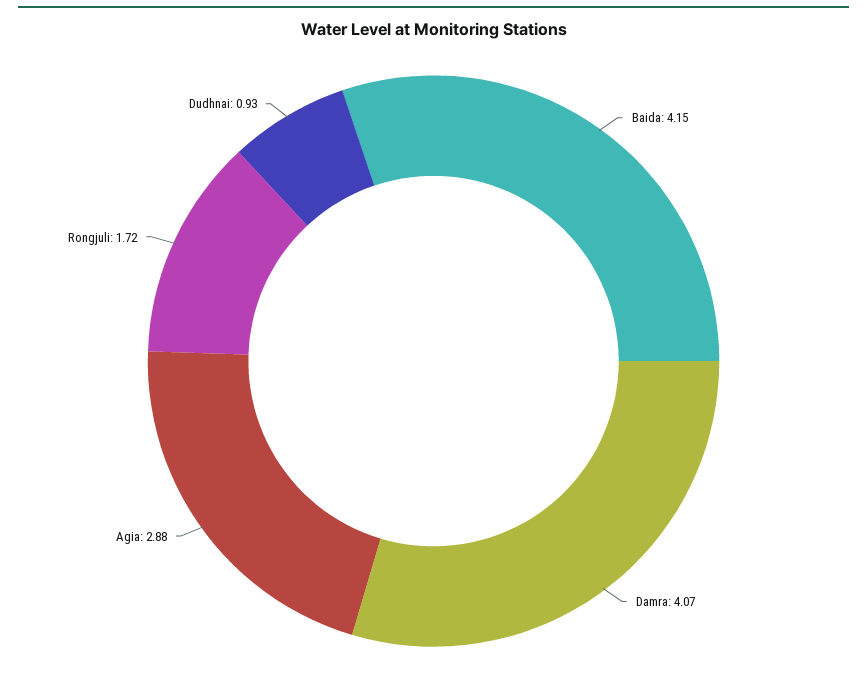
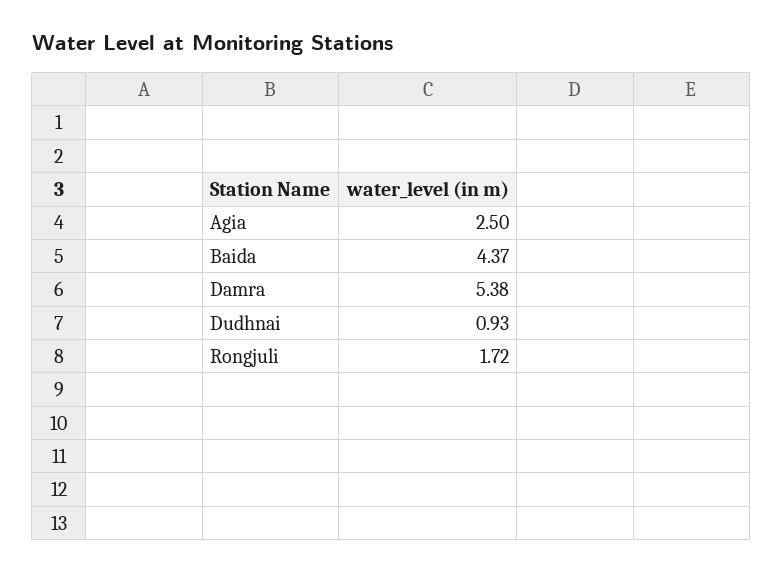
Baida: 4.15 -> 4.37
Damra: 4.07 -> 5.38
Agia: 2.88 -> 2.5

